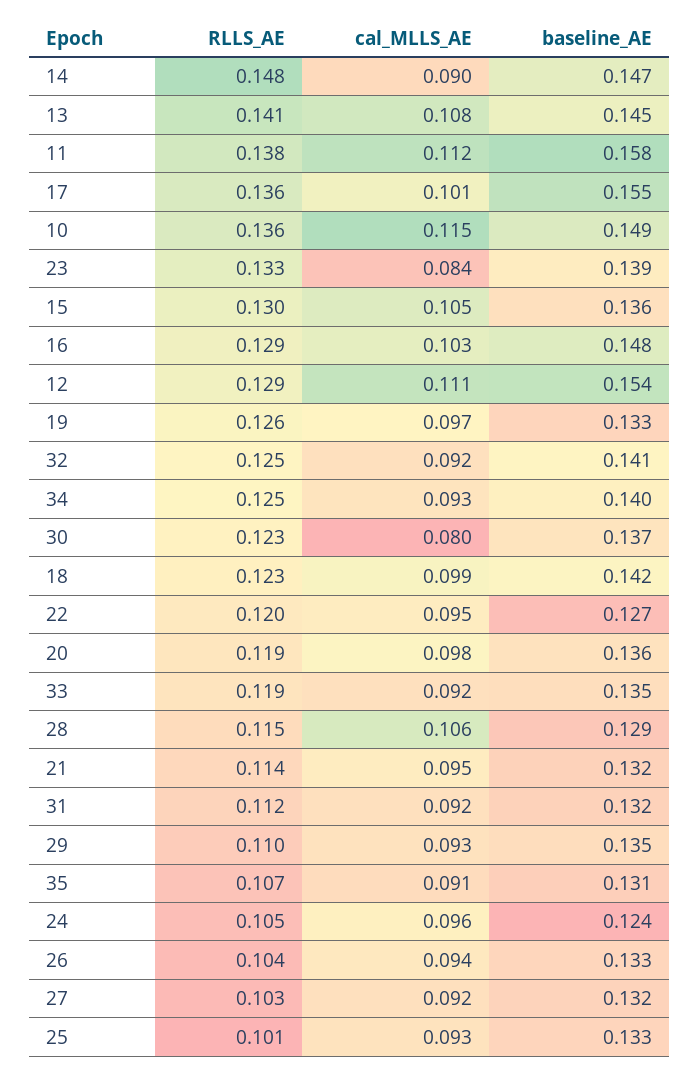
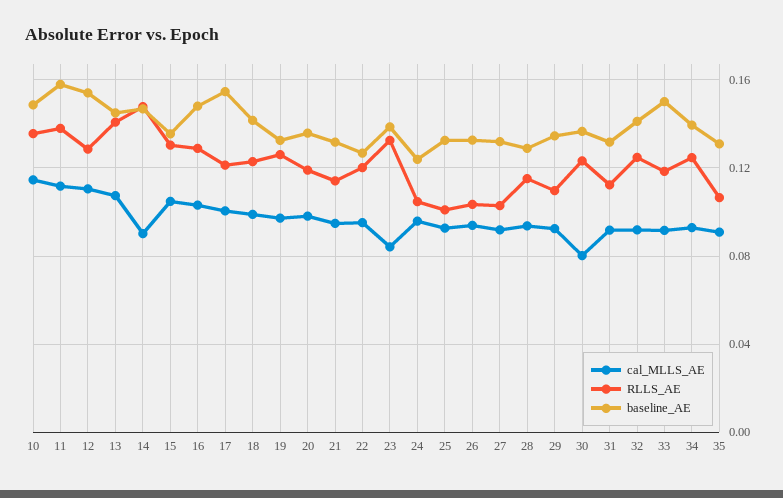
RLLS_AE, 17: 0.136 -> 0.12
baseline_AE, 33: 0.135 -> 0.15
cal_MLLS_AE, 28: 0.106 -> 0.095

